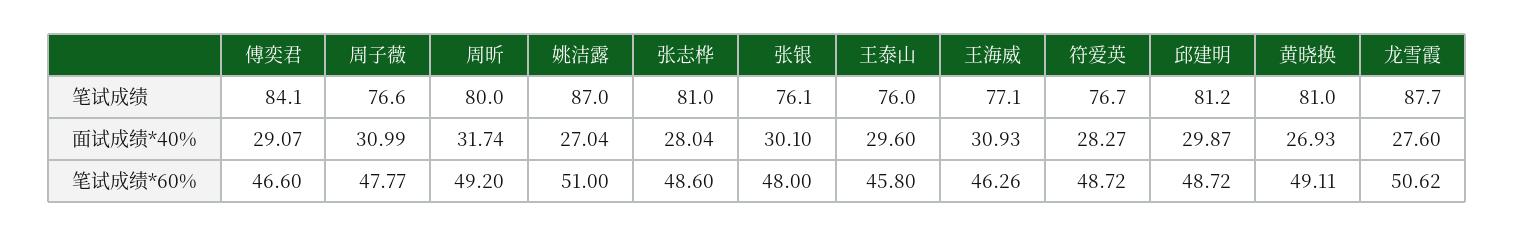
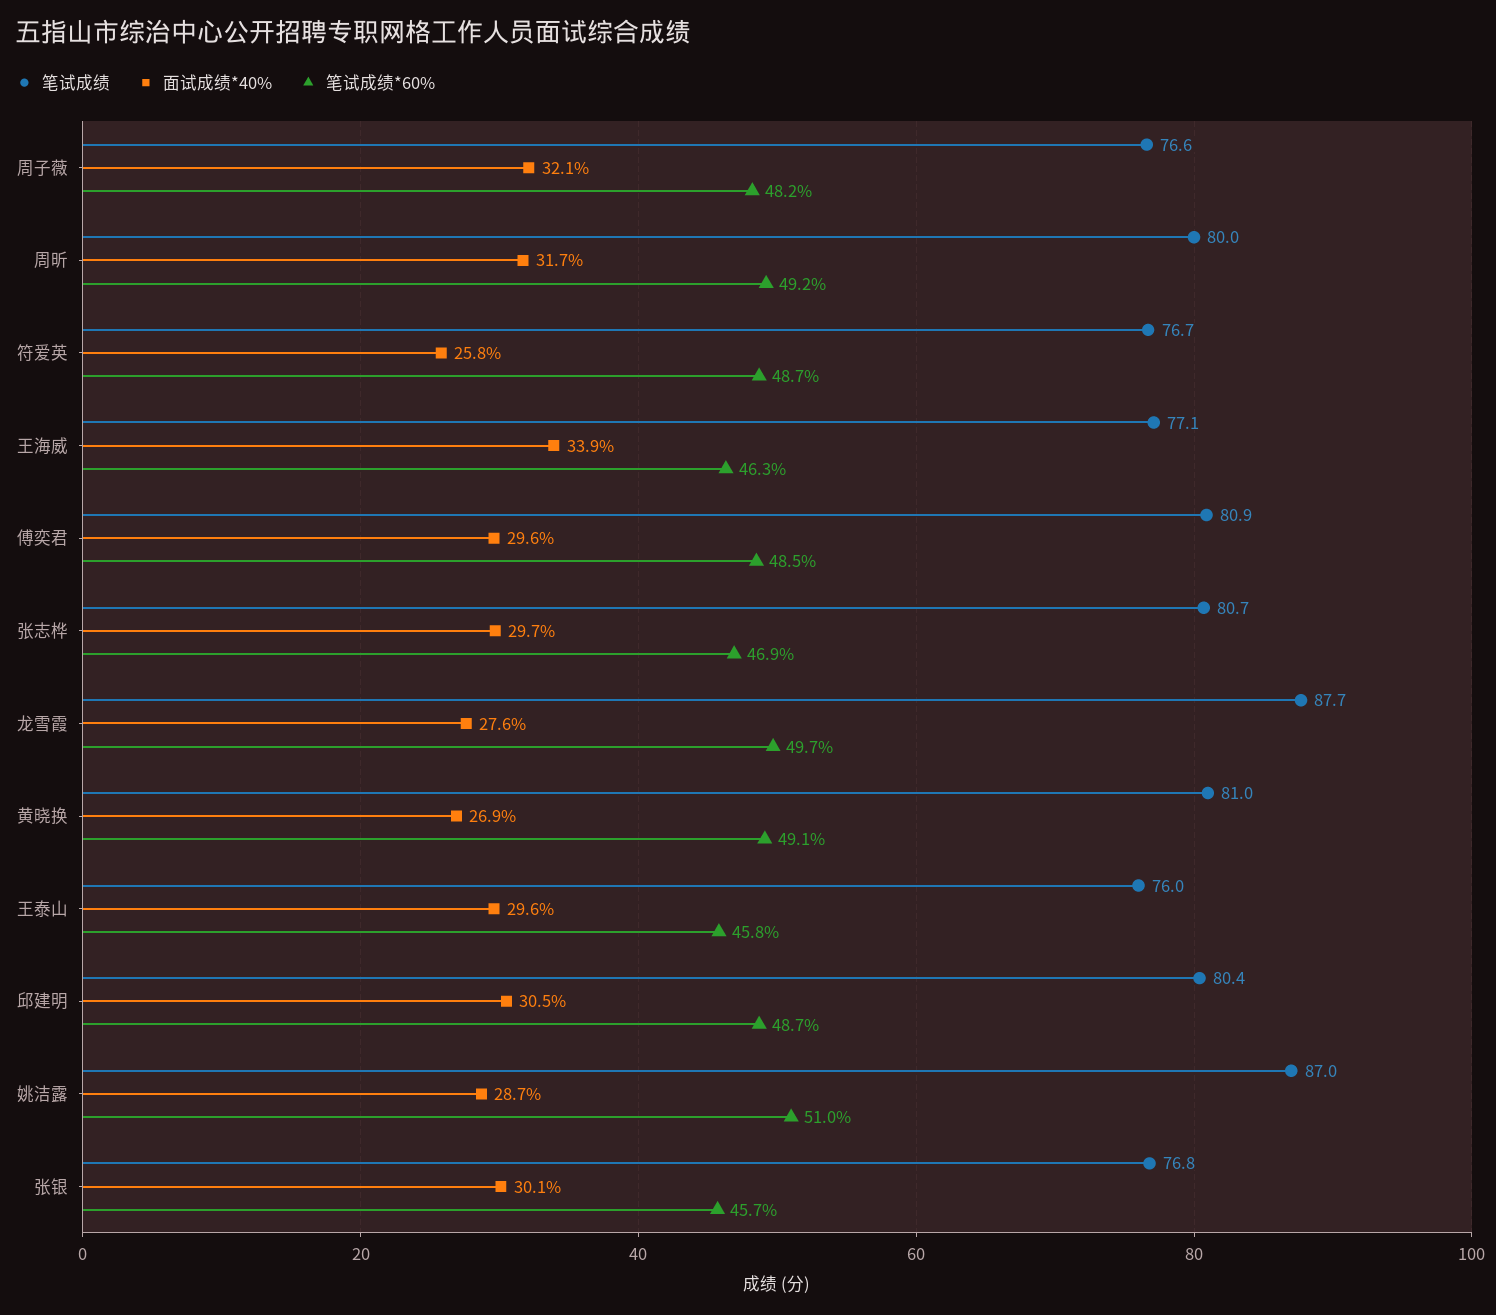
笔试成绩, 傅奕君: 84.1 -> 80.9
笔试成绩, 张志桦: 81 -> 80.7
笔试成绩, 张银: 76.1 -> 76.8
笔试成绩, 邱建明: 81.2 -> 80.4
面试成绩*40%, 傅奕君: 29.07 -> 29.6
面试成绩*40%, 周子薇: 30.99 -> 32.1
面试成绩*40%, 姚洁露: 27.04 -> 28.7
面试成绩*40%, 张志桦: 28.04 -> 29.7
面试成绩*40%, 王海威: 30.93 -> 33.9
面试成绩*40%, 符爱英: 28.27 -> 25.8
面试成绩*40%, 邱建明: 29.87 -> 30.5
笔试成绩*60%, 傅奕君: 46.6 -> 48.5
笔试成绩*60%, 周子薇: 47.77 -> 48.2
笔试成绩*60%, 张志桦: 48.6 -> 46.9
笔试成绩*60%, 张银: 48 -> 45.7
笔试成绩*60%, 龙雪霞: 50.62 -> 49.7

